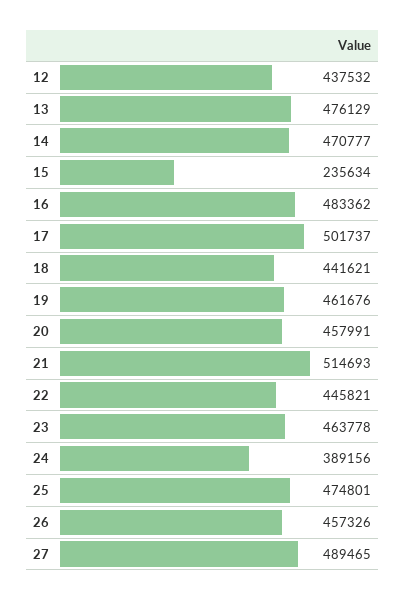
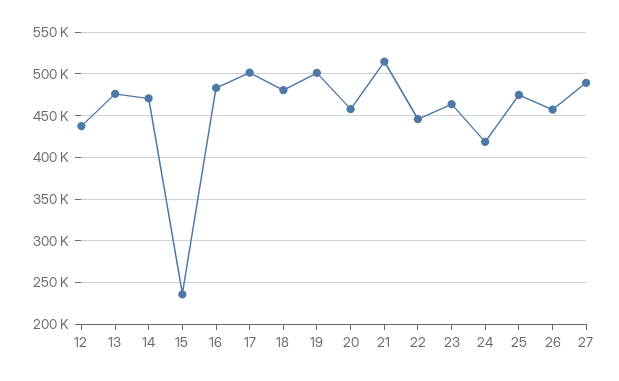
18: 441621 -> 480000
19: 461676 -> 500000
24: 389156 -> 420000

